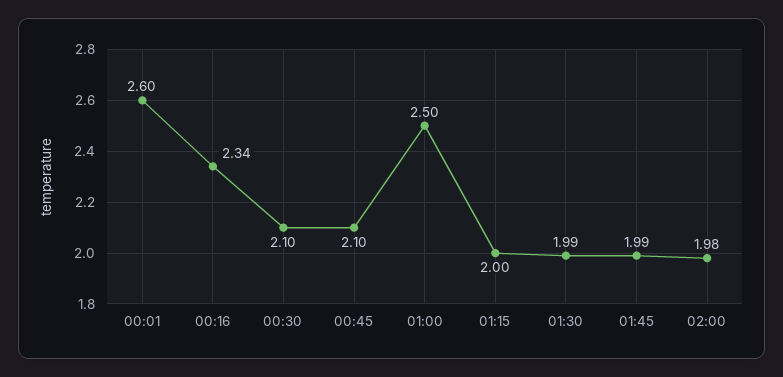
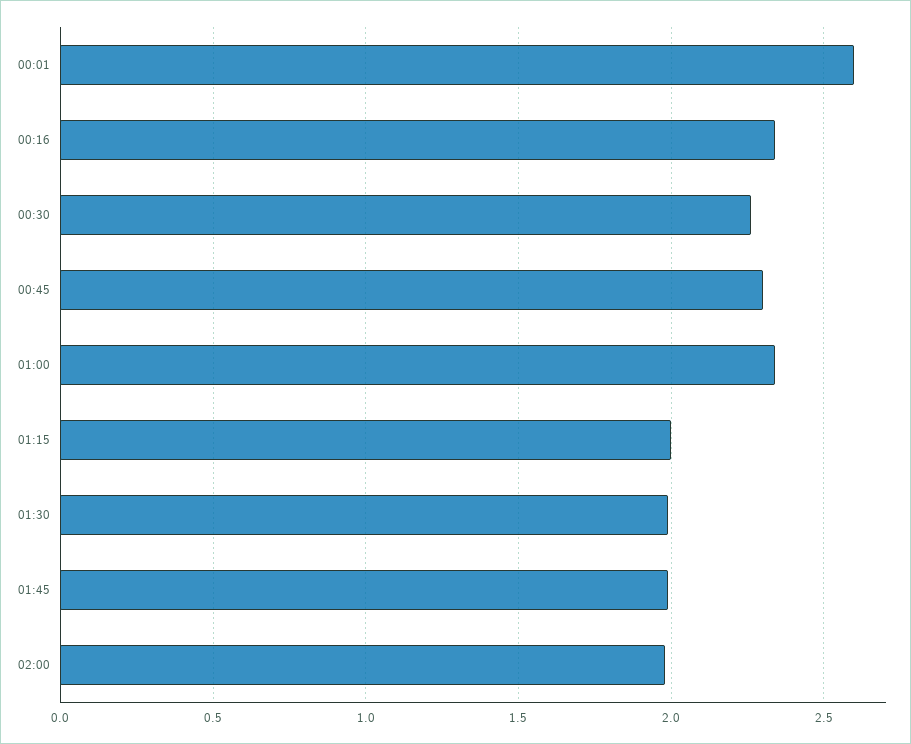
00:30: 2.1 -> 2.25
00:45: 2.1 -> 2.3
01:00: 2.5 -> 2.35

